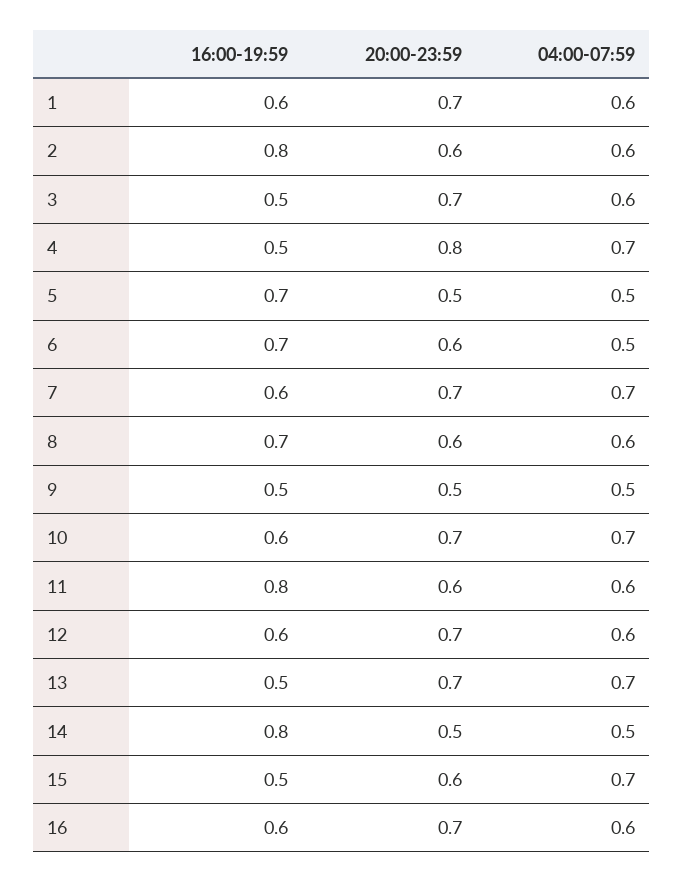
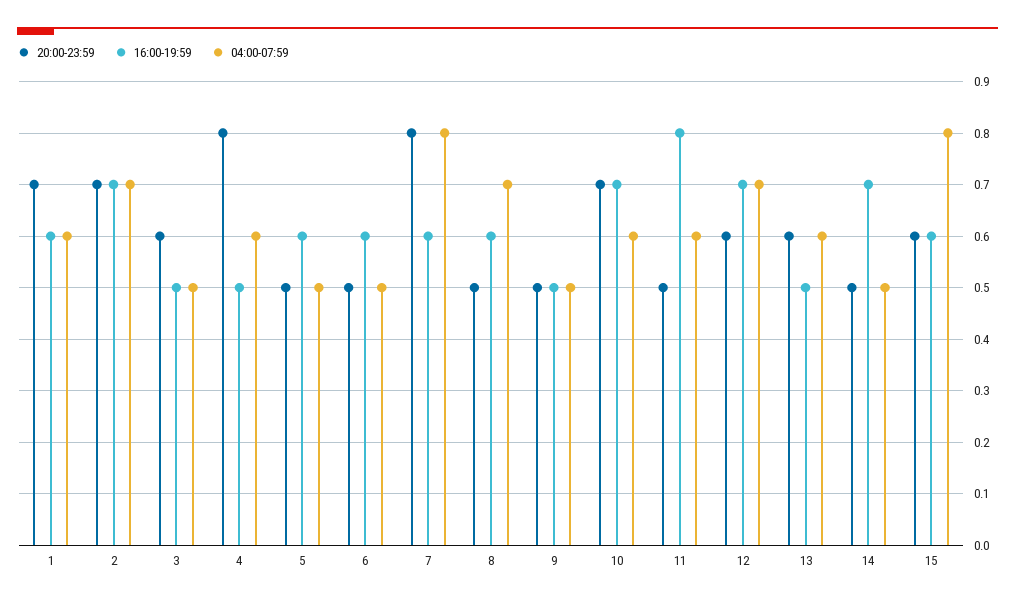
16:00-19:59, 2: 0.8 -> 0.7
20:00-23:59, 2: 0.6 -> 0.7
04:00-07:59, 2: 0.6 -> 0.7
20:00-23:59, 3: 0.7 -> 0.6
04:00-07:59, 3: 0.6 -> 0.5
04:00-07:59, 4: 0.7 -> 0.6
16:00-19:59, 5: 0.7 -> 0.6
16:00-19:59, 6: 0.7 -> 0.6
20:00-23:59, 6: 0.6 -> 0.5
20:00-23:59, 7: 0.7 -> 0.8
04:00-07:59, 7: 0.7 -> 0.8
16:00-19:59, 8: 0.7 -> 0.6
20:00-23:59, 8: 0.6 -> 0.5
04:00-07:59, 8: 0.6 -> 0.7
16:00-19:59, 10: 0.6 -> 0.7
04:00-07:59, 10: 0.7 -> 0.6
20:00-23:59, 11: 0.6 -> 0.5
16:00-19:59, 12: 0.6 -> 0.7
20:00-23:59, 12: 0.7 -> 0.6
04:00-07:59, 12: 0.6 -> 0.7
20:00-23:59, 13: 0.7 -> 0.6
04:00-07:59, 13: 0.7 -> 0.6
16:00-19:59, 14: 0.8 -> 0.7
16:00-19:59, 15: 0.5 -> 0.6
04:00-07:59, 15: 0.7 -> 0.8
16:00-19:59, 16: 0.6 -> none
20:00-23:59, 16: 0.7 -> none
04:00-07:59, 16: 0.6 -> none

